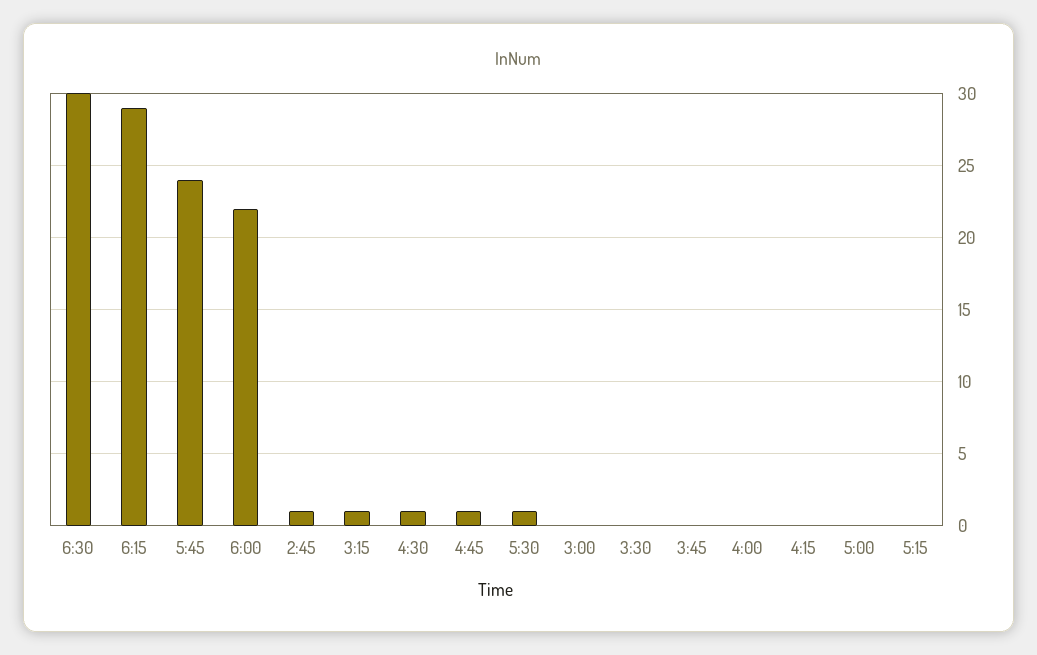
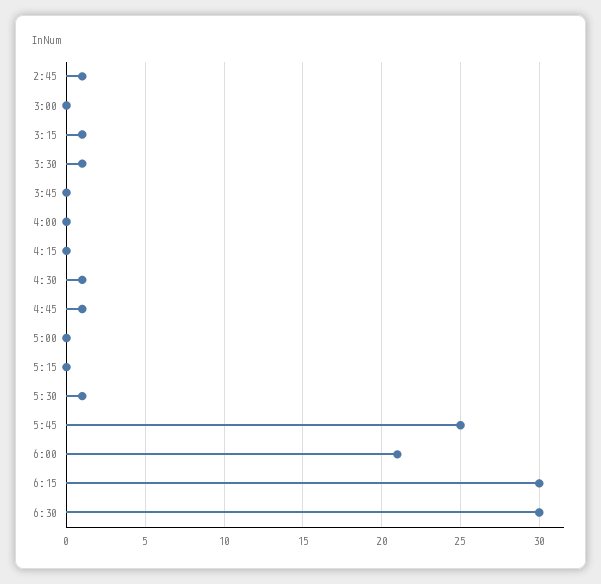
6:15: 29 -> 30
5:45: 24 -> 25
6:00: 22 -> 21
3:30: 0 -> 1

